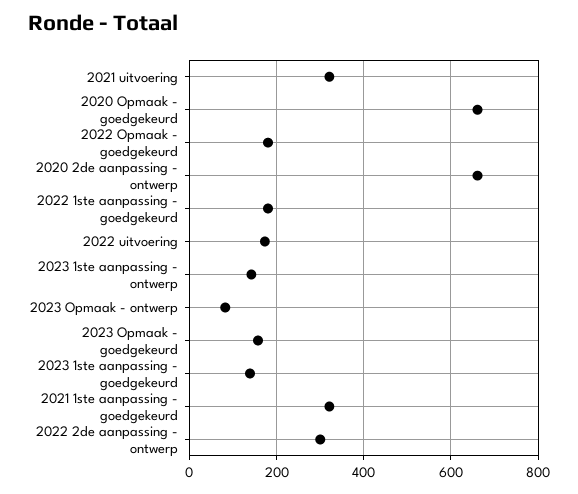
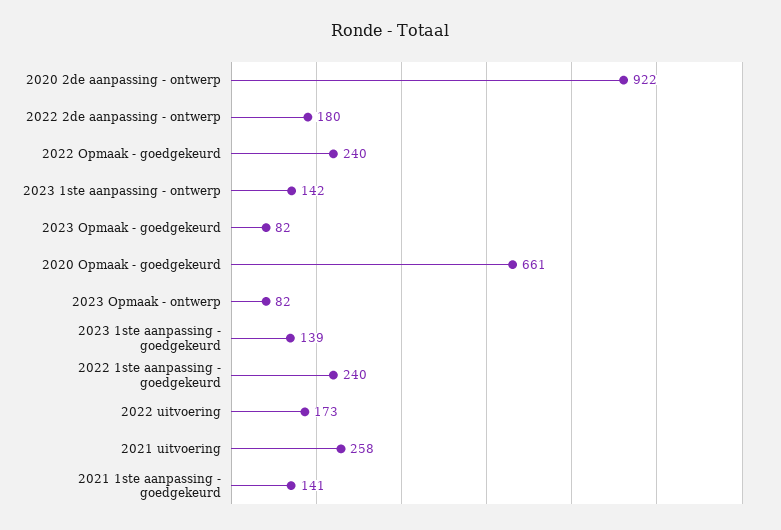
2021 uitvoering: 320 -> 258
2022 Opmaak - goedgekeurd: 180 -> 240
2020 2de aanpassing - ontwerp: 660 -> 922
2022 1ste aanpassing - goedgekeurd: 180 -> 240
2023 Opmaak - goedgekeurd: 160 -> 82
2021 1ste aanpassing - goedgekeurd: 320 -> 141
2022 2de aanpassing - ontwerp: 300 -> 180

